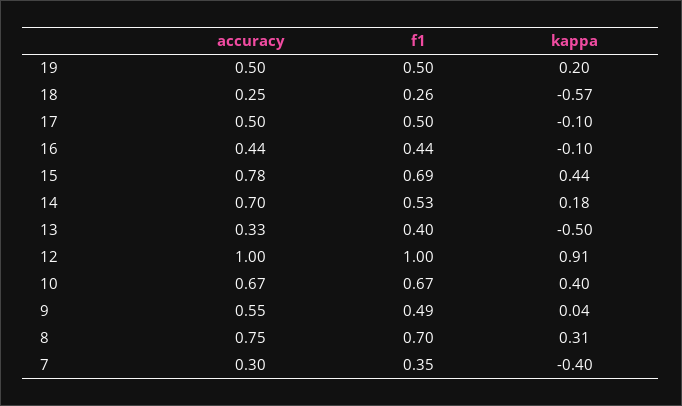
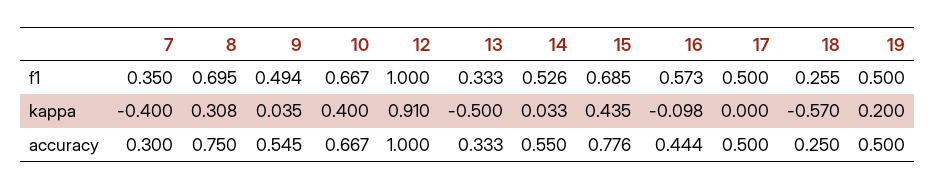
kappa, 17: -0.1 -> 0
f1, 16: 0.44 -> 0.573
accuracy, 14: 0.7 -> 0.55
kappa, 14: 0.18 -> 0.033
f1, 13: 0.4 -> 0.333

